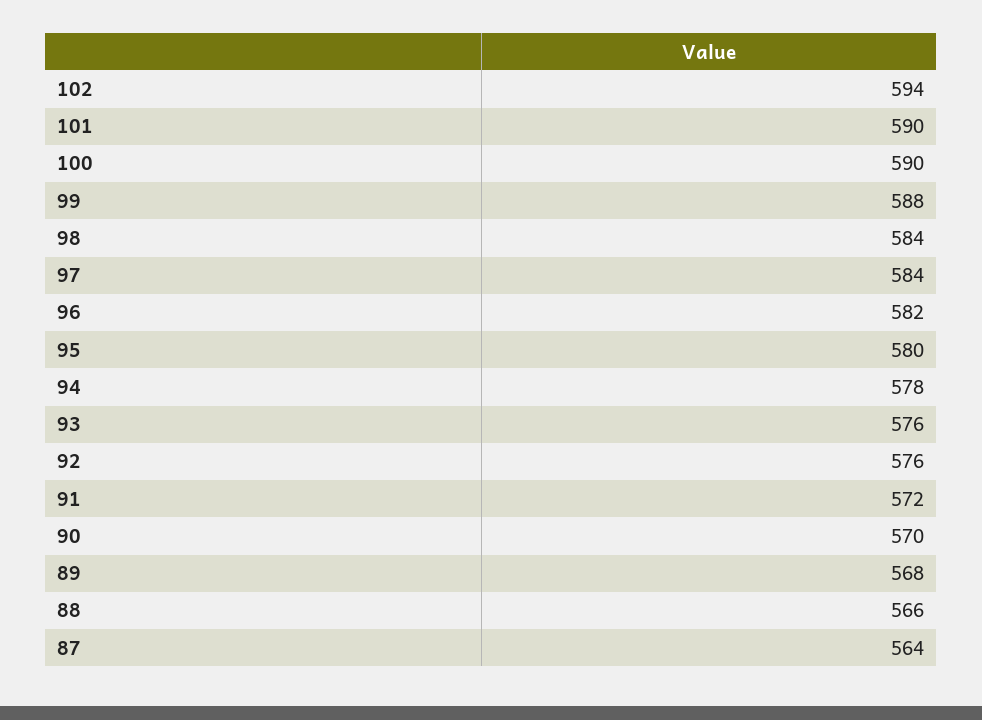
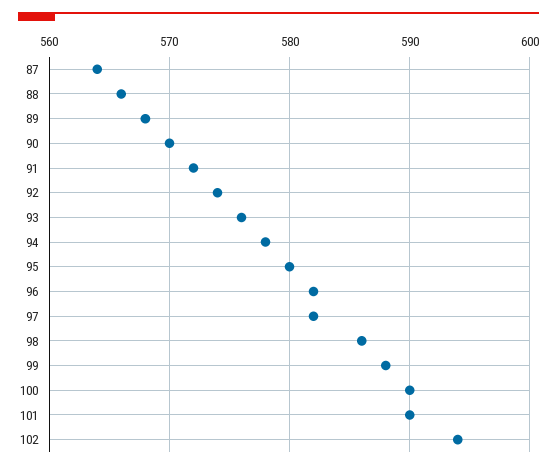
98: 584 -> 586
97: 584 -> 582
92: 576 -> 574

